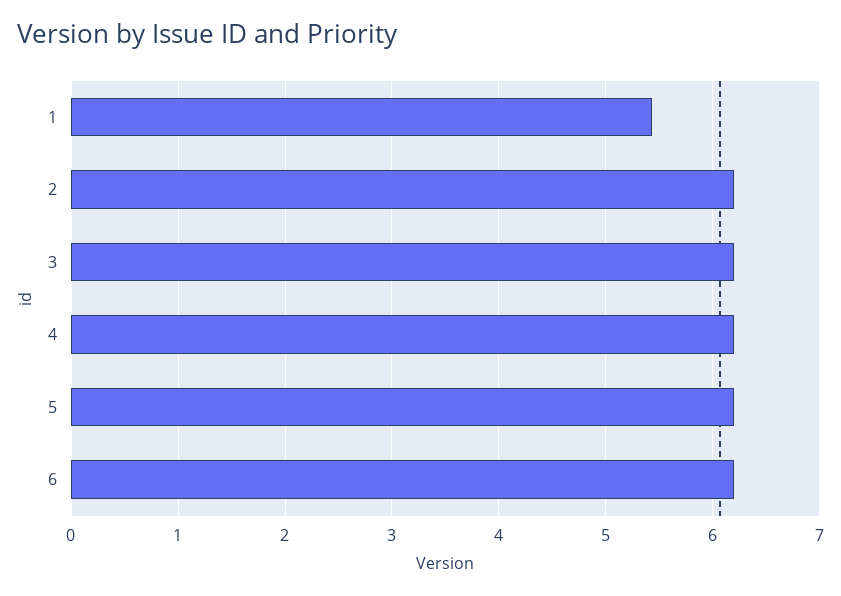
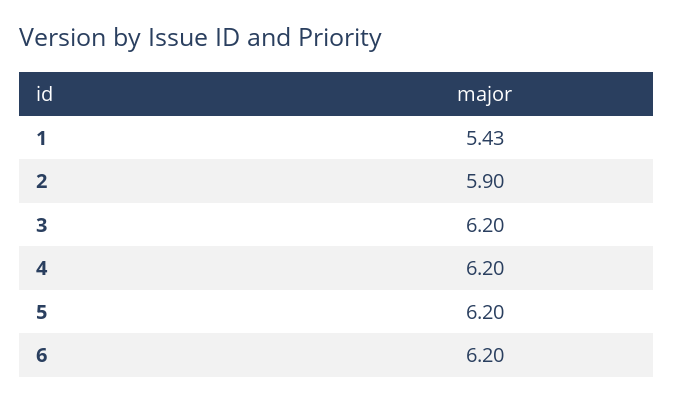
2: 6.2 -> 5.9

